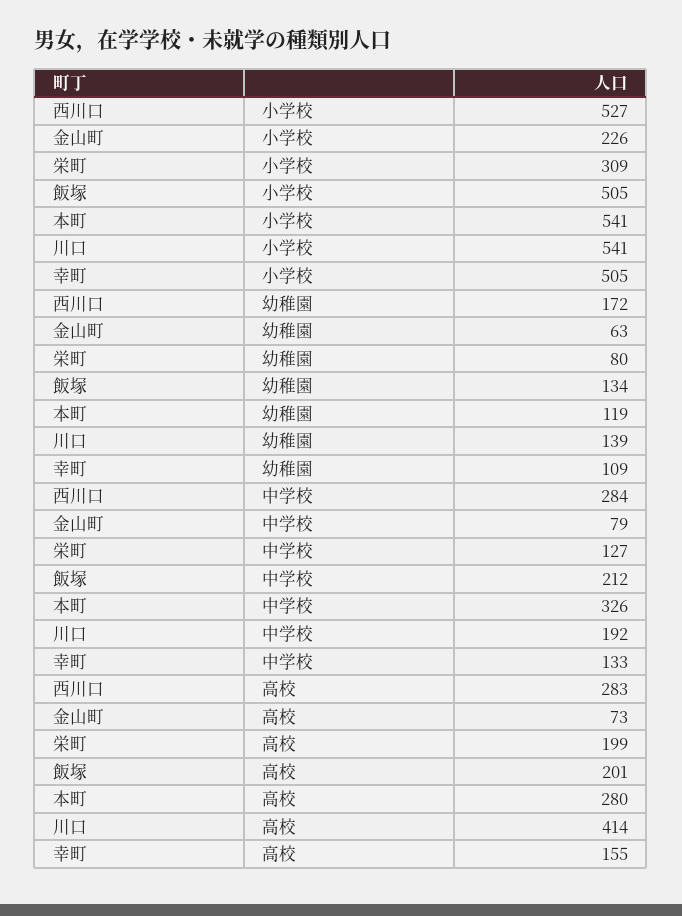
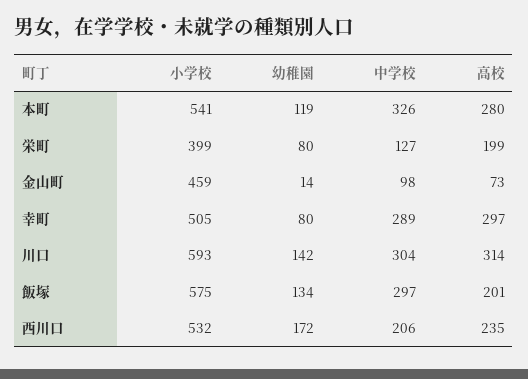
西川口, 小学校: 527 -> 532
金山町, 小学校: 226 -> 459
栄町, 小学校: 309 -> 399
飯塚, 小学校: 505 -> 575
川口, 小学校: 541 -> 593
金山町, 幼稚園: 63 -> 14
川口, 幼稚園: 139 -> 142
幸町, 幼稚園: 109 -> 80
西川口, 中学校: 284 -> 206
金山町, 中学校: 79 -> 98
飯塚, 中学校: 212 -> 297
川口, 中学校: 192 -> 304
幸町, 中学校: 133 -> 289
西川口, 高校: 283 -> 235
川口, 高校: 414 -> 314
幸町, 高校: 155 -> 297

